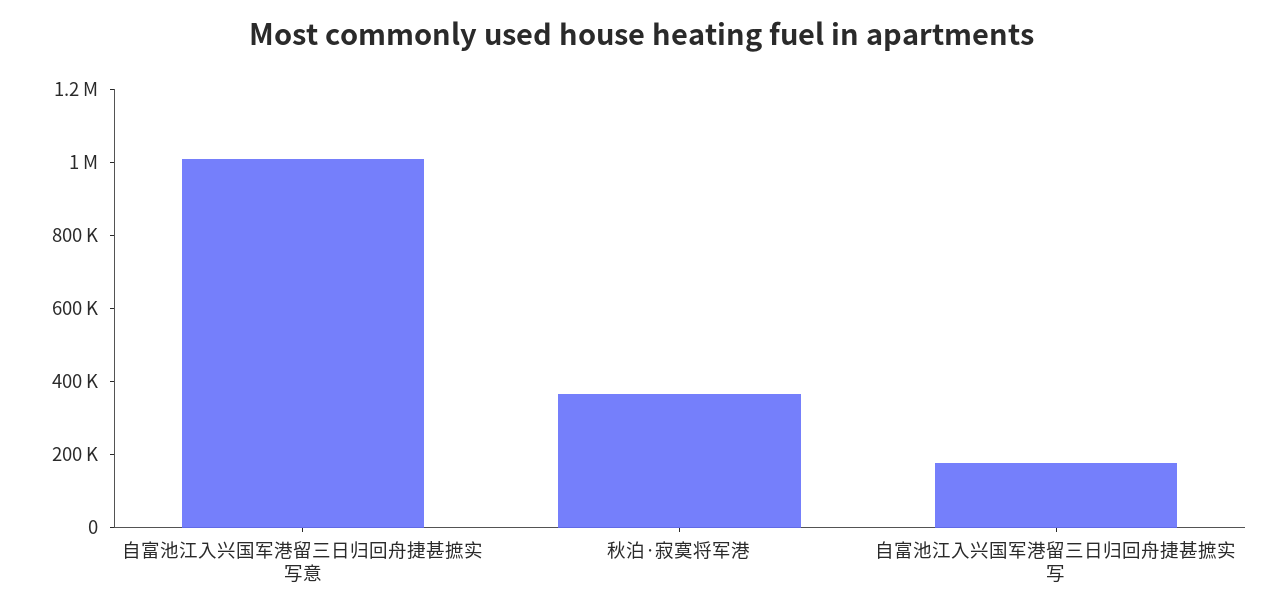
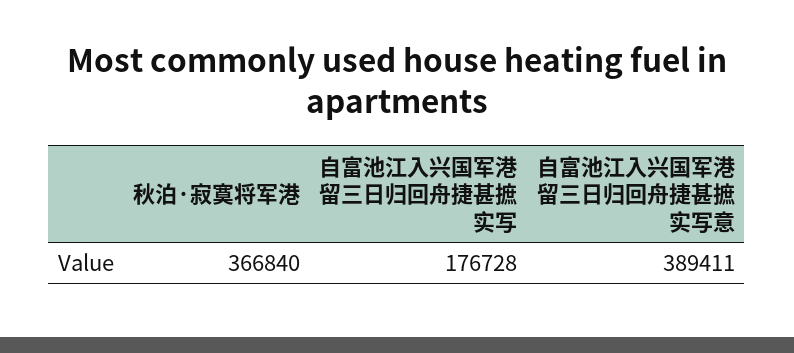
自富池江入兴国军港留三日归回舟捷甚摭实写意: 1000000 -> 389411

